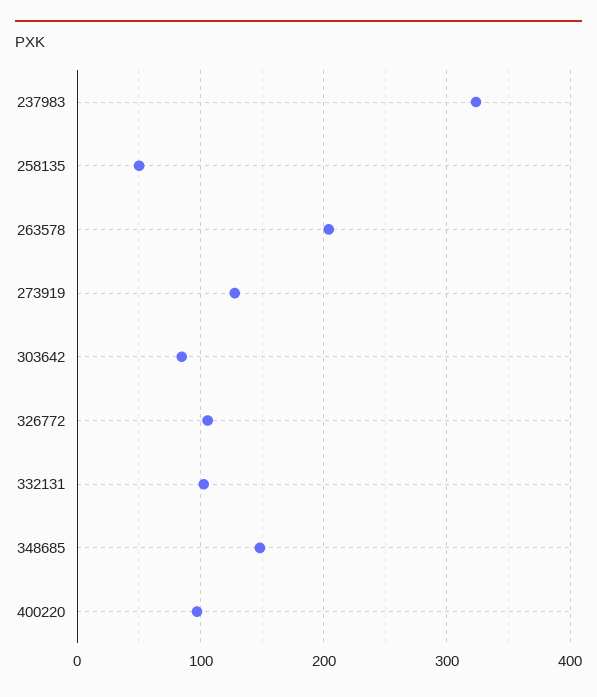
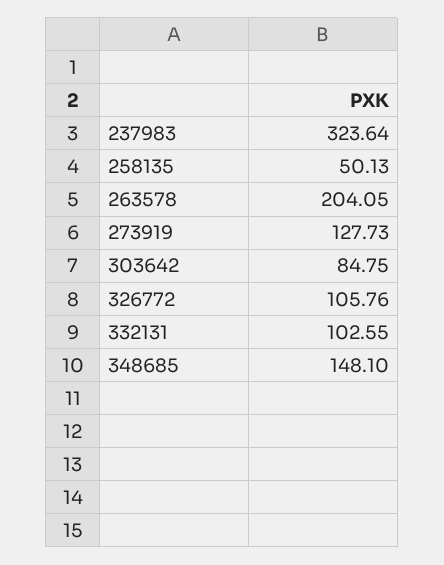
400220: 100 -> none

